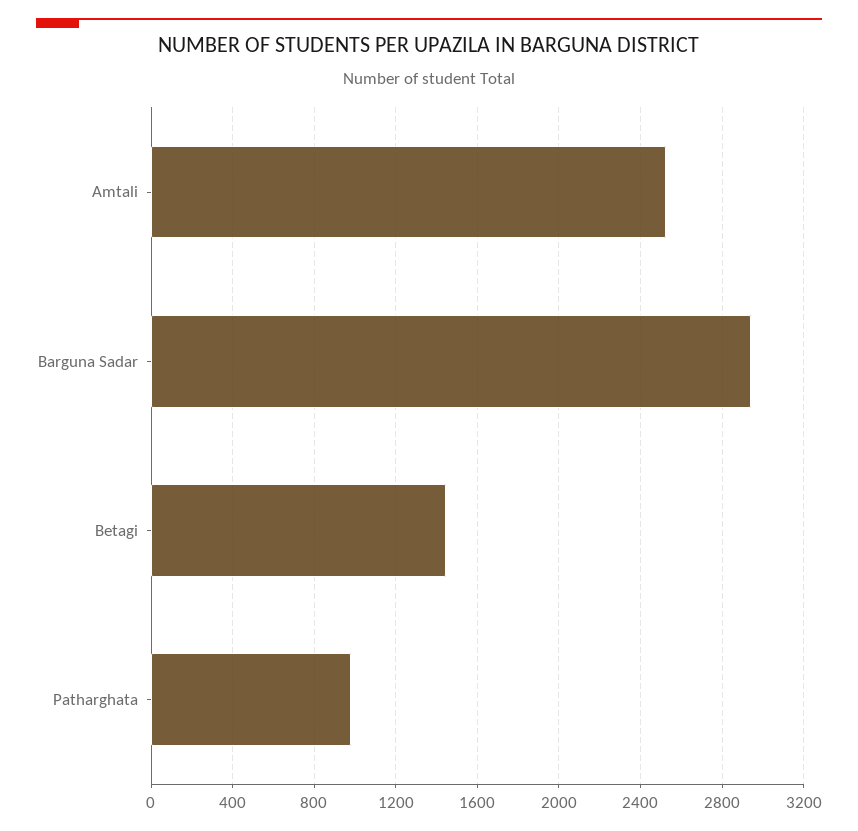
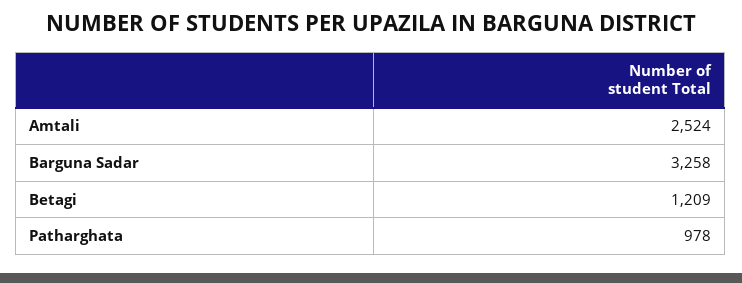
Barguna Sadar: 2950 -> 3258
Betagi: 1450 -> 1209

